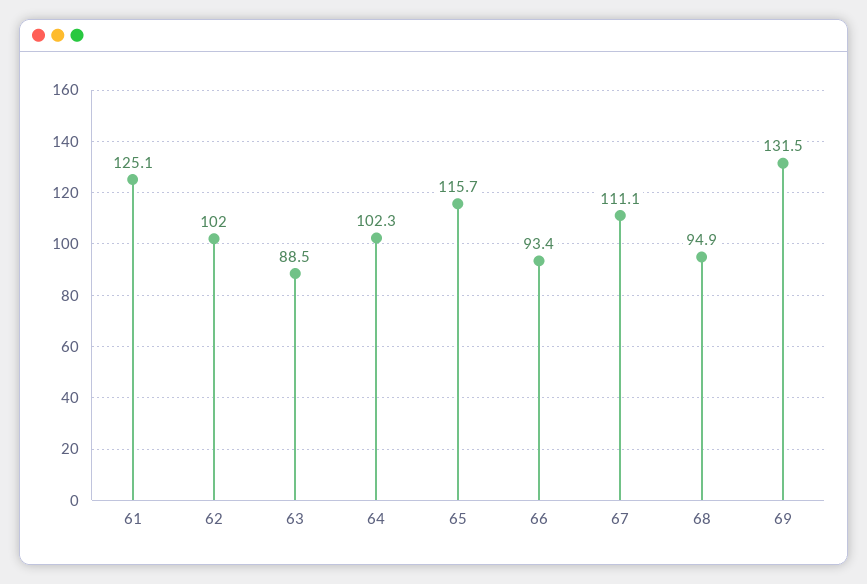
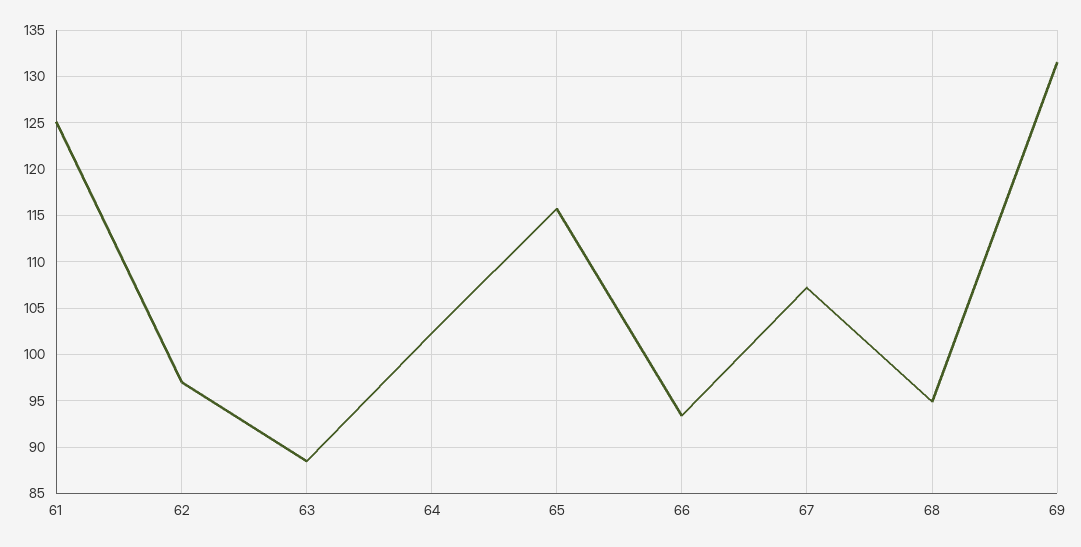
62: 102 -> 97
67: 111.1 -> 107

